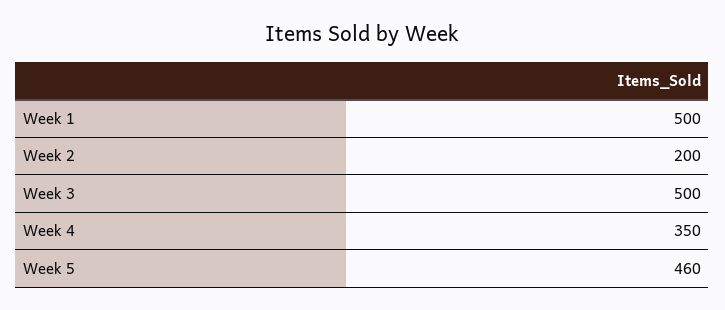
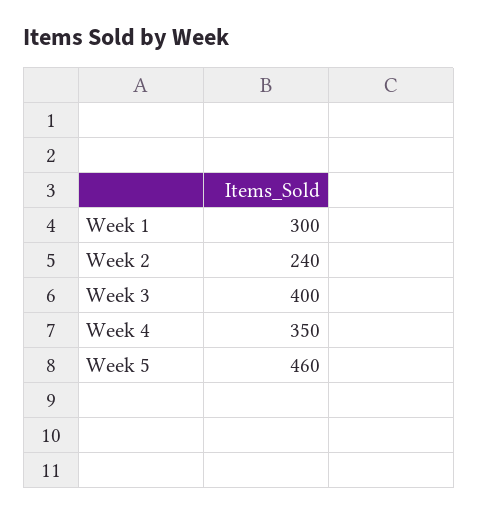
Week 1: 500 -> 300
Week 2: 200 -> 240
Week 3: 500 -> 400

